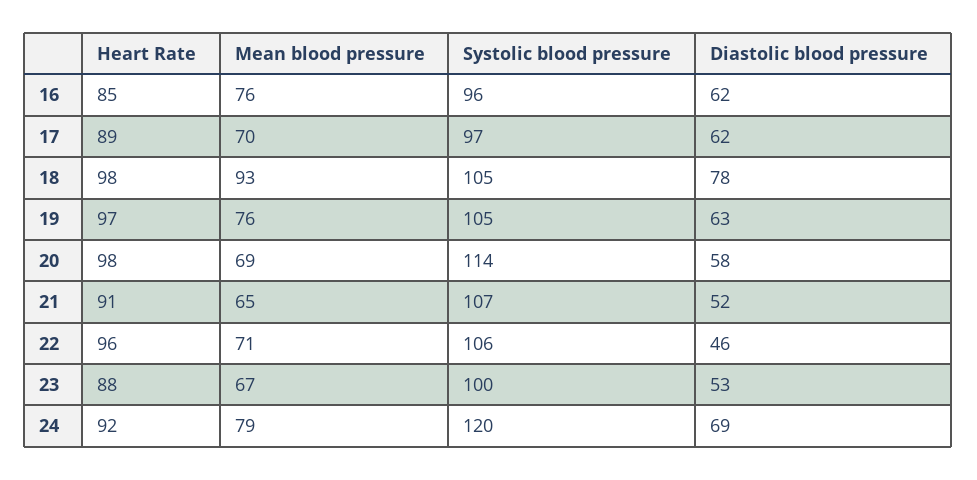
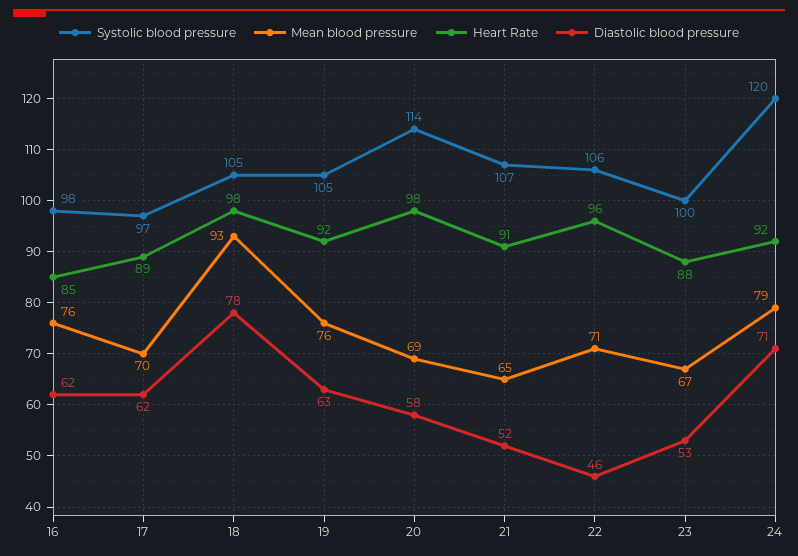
Systolic blood pressure, 16: 96 -> 98
Heart Rate, 19: 97 -> 92
Diastolic blood pressure, 24: 69 -> 71

